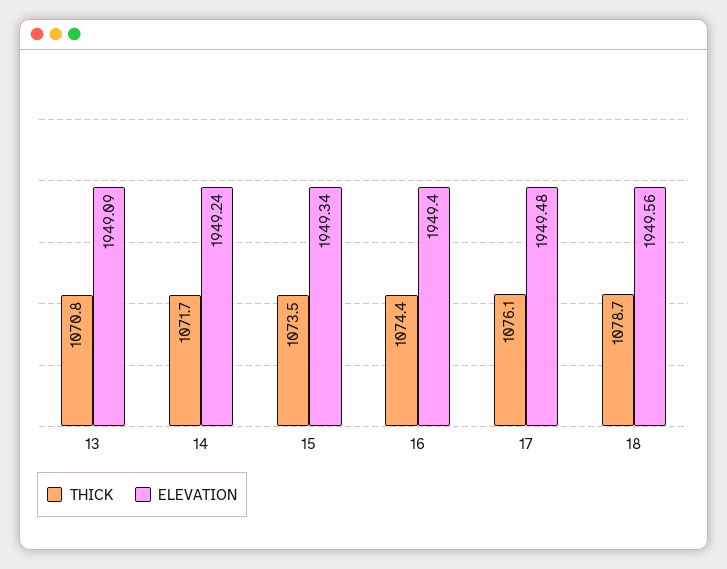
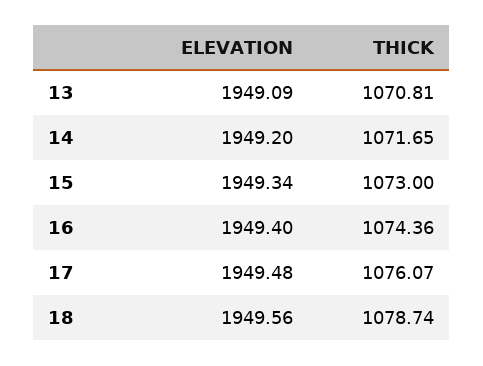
ELEVATION, 14: 1949.24 -> 1949.2
THICK, 15: 1073.5 -> 1073

